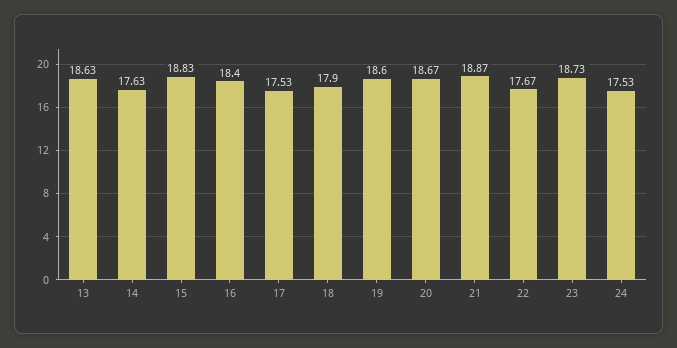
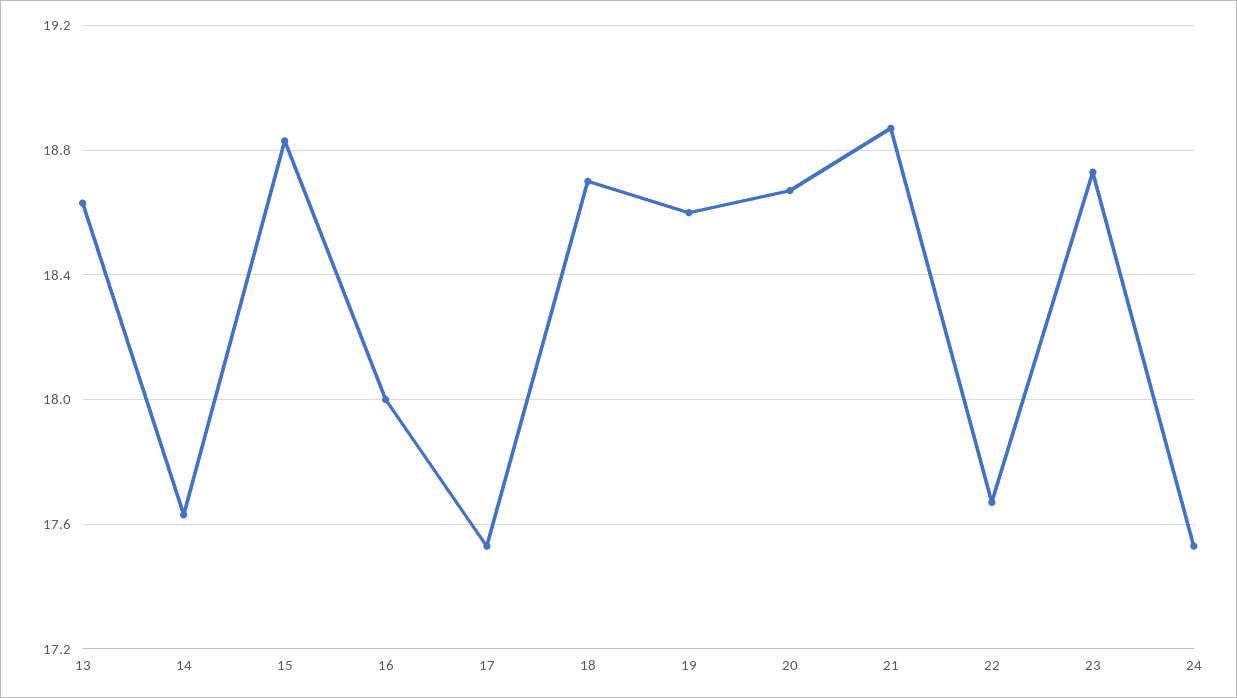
16: 18.4 -> 18
18: 17.9 -> 18.7

